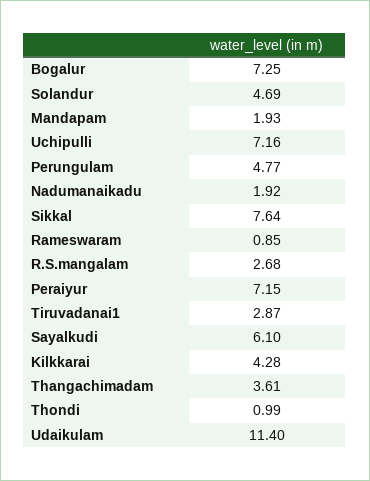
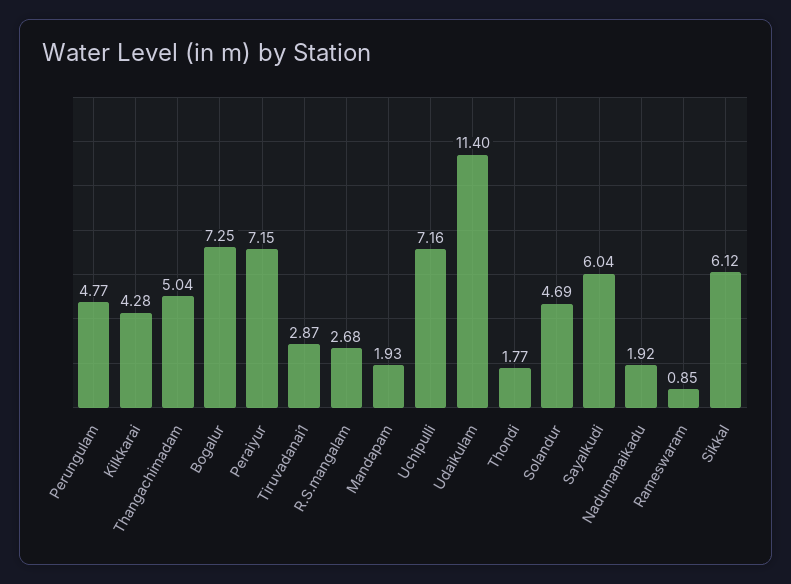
Sikkal: 7.64 -> 6.12
Sayalkudi: 6.1 -> 6.04
Thangachimadam: 3.61 -> 5.04
Thondi: 0.99 -> 1.77

